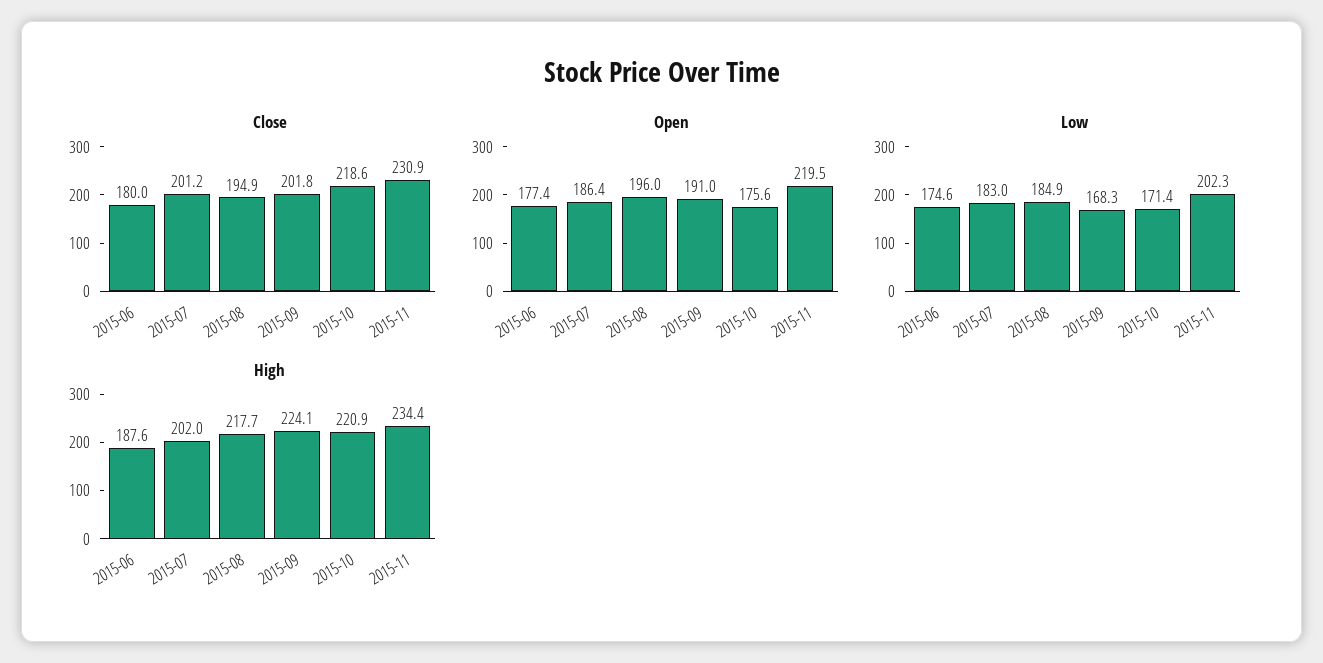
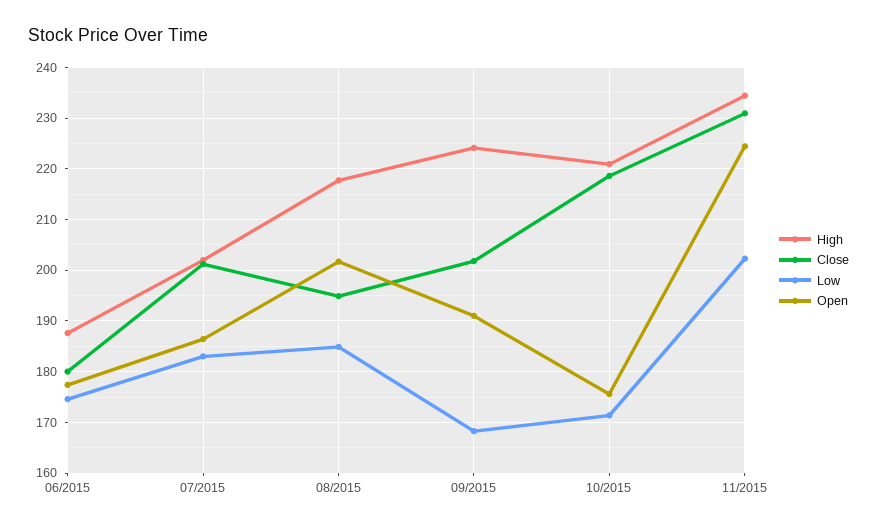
Open, 2015-08: 196 -> 202
Open, 2015-11: 219.5 -> 224

